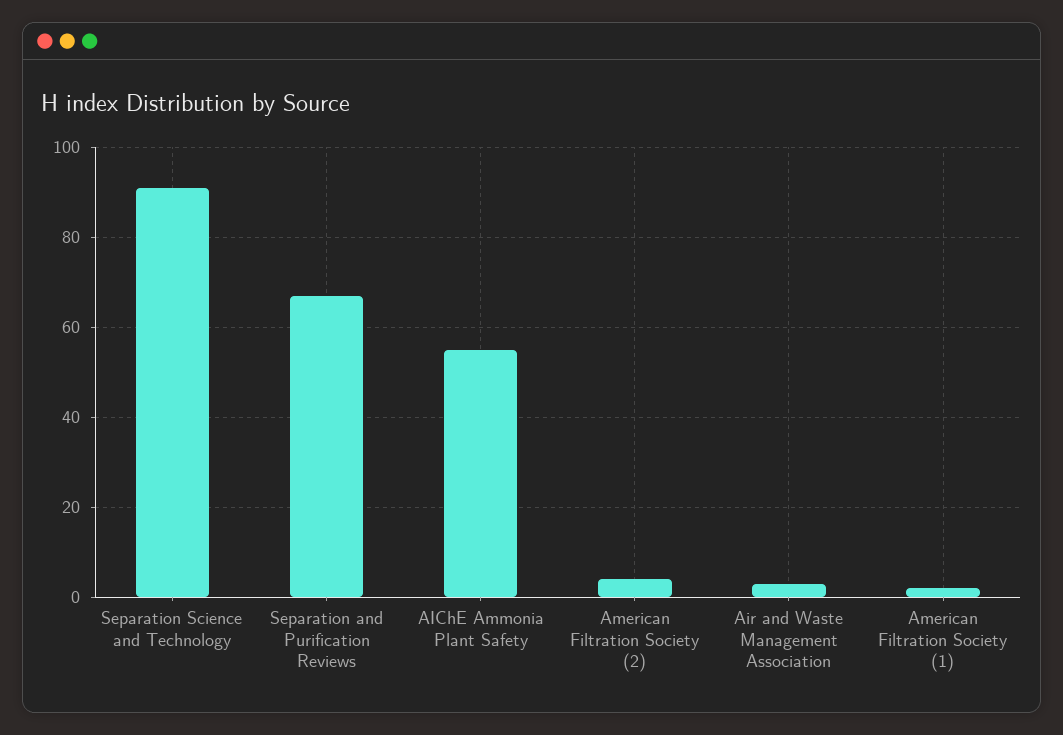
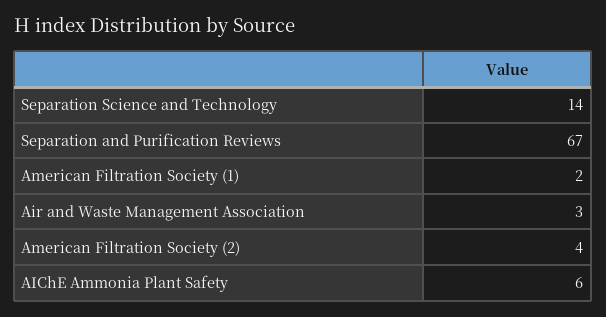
Separation Science and Technology: 90 -> 14
AIChE Ammonia Plant Safety: 55 -> 6

